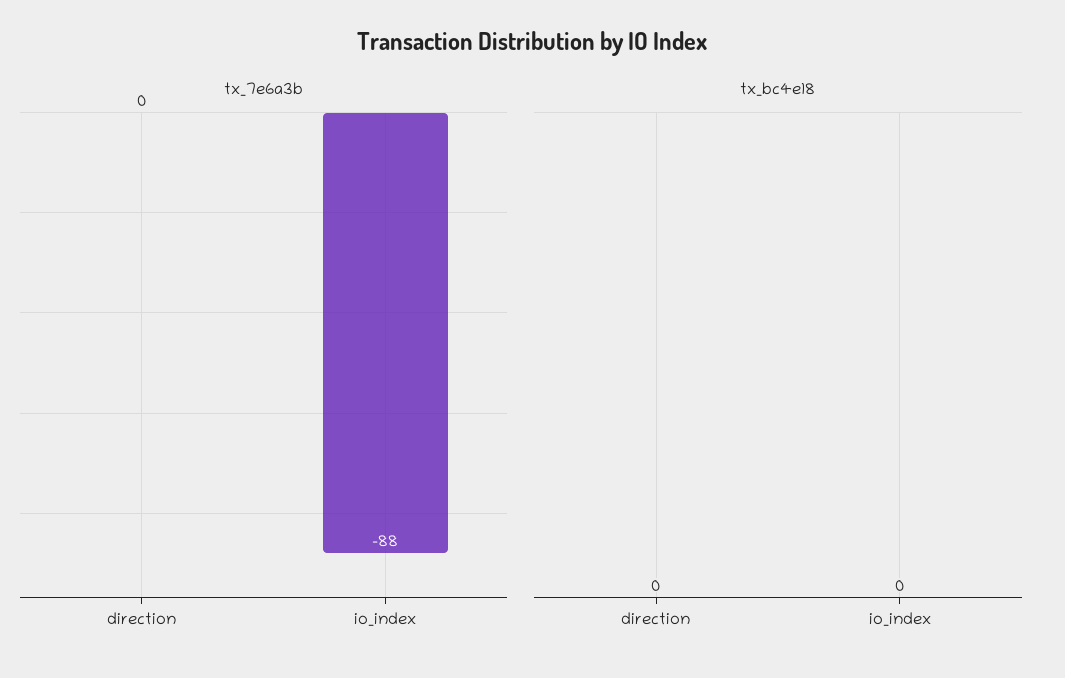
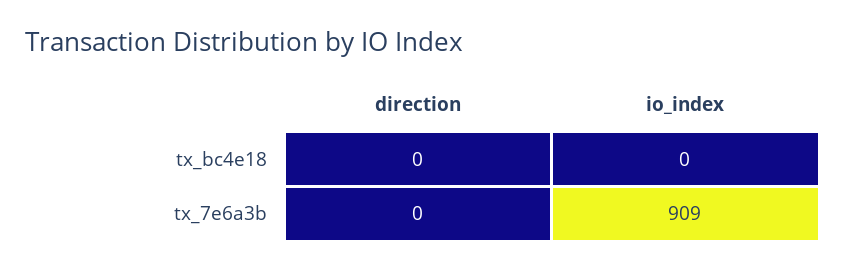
tx_7e6a3b, io_index: -88 -> 909

